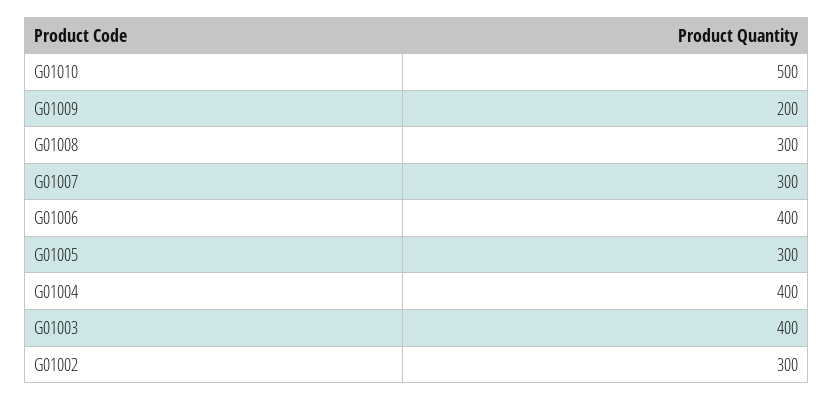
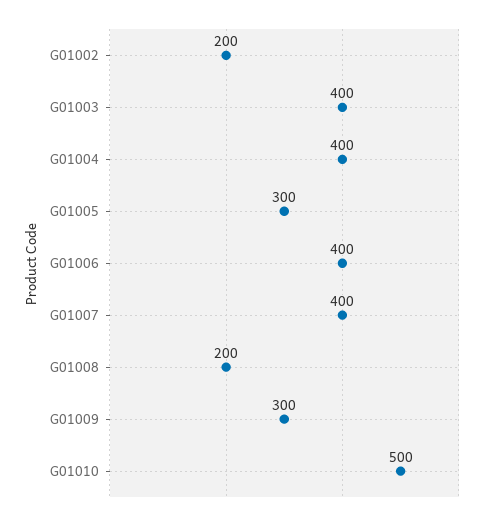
G01009: 200 -> 300
G01008: 300 -> 200
G01007: 300 -> 400
G01002: 300 -> 200

